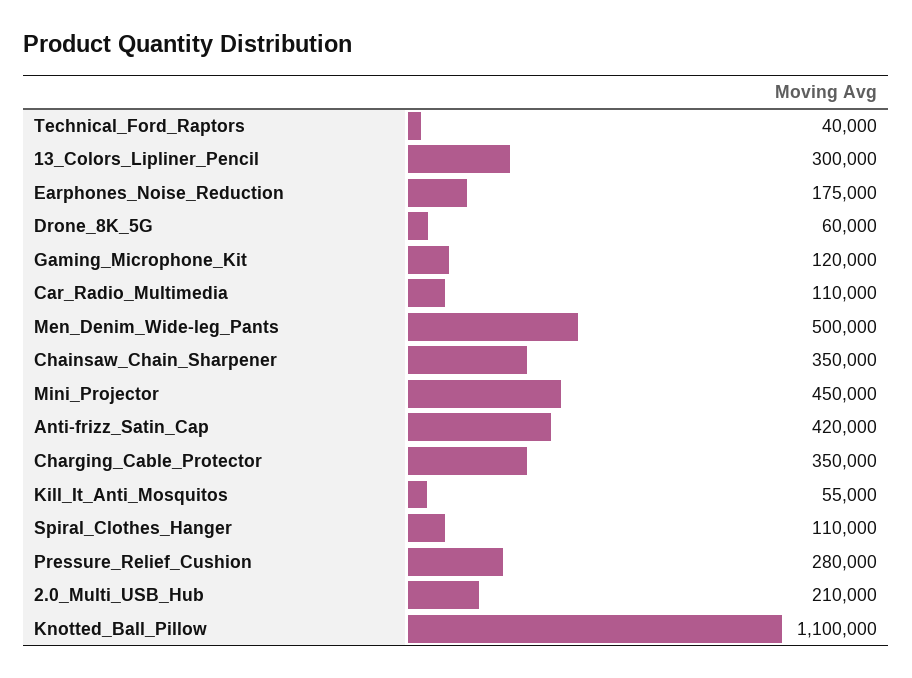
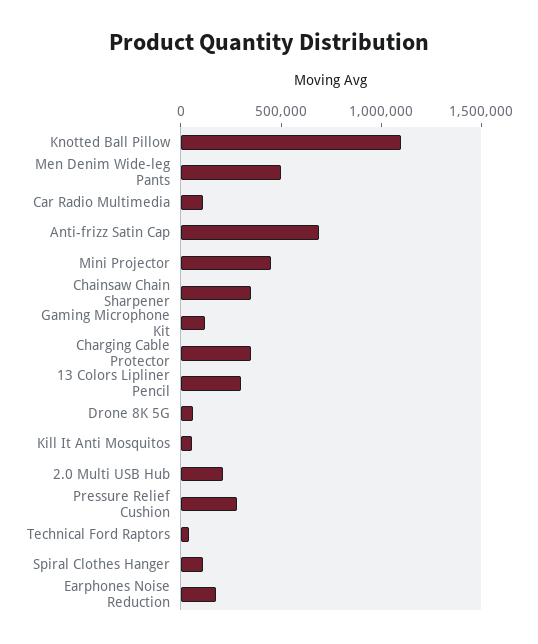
Anti-frizz_Satin_Cap: 420000 -> 700000

